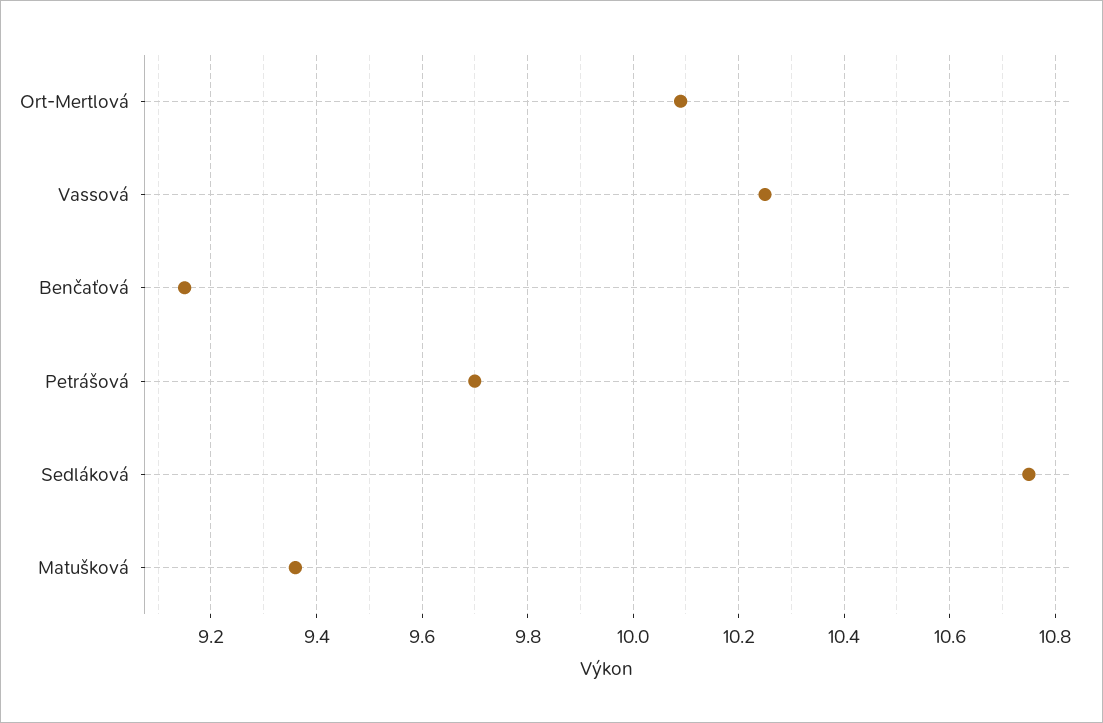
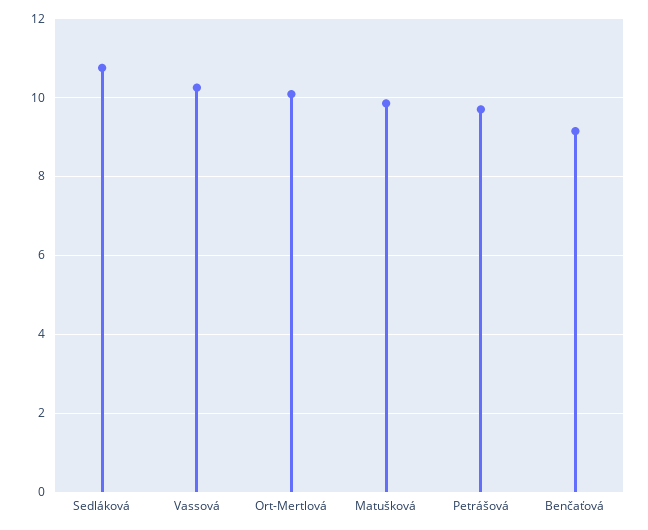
Matušková: 9.35 -> 9.8

